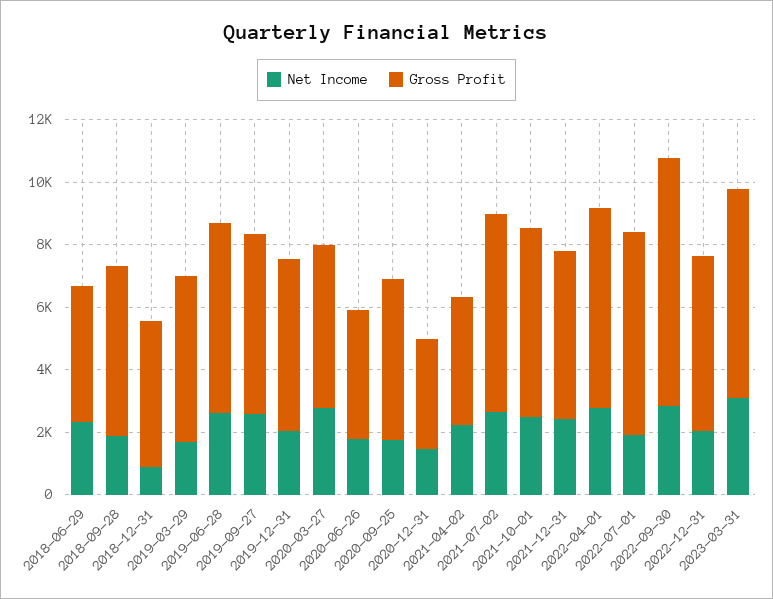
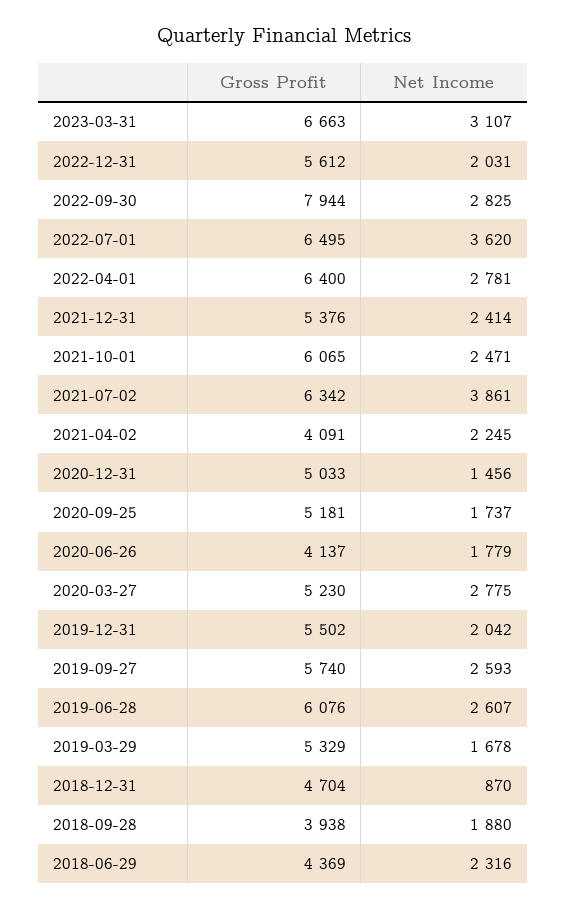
Gross Profit, 2018-09-28: 5500 -> 3938
Gross Profit, 2020-12-31: 3500 -> 5033
Net Income, 2021-07-02: 2500 -> 3861
Net Income, 2022-07-01: 2000 -> 3620

